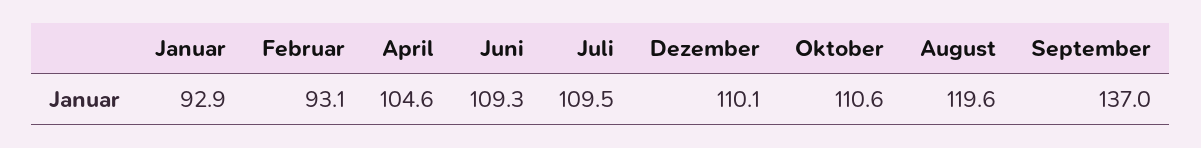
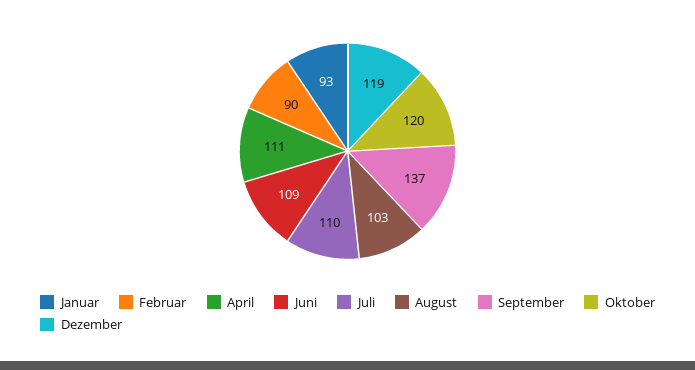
Februar: 93.1 -> 90
April: 104.6 -> 111
Dezember: 110.1 -> 119
Oktober: 110.6 -> 120
August: 119.6 -> 103

